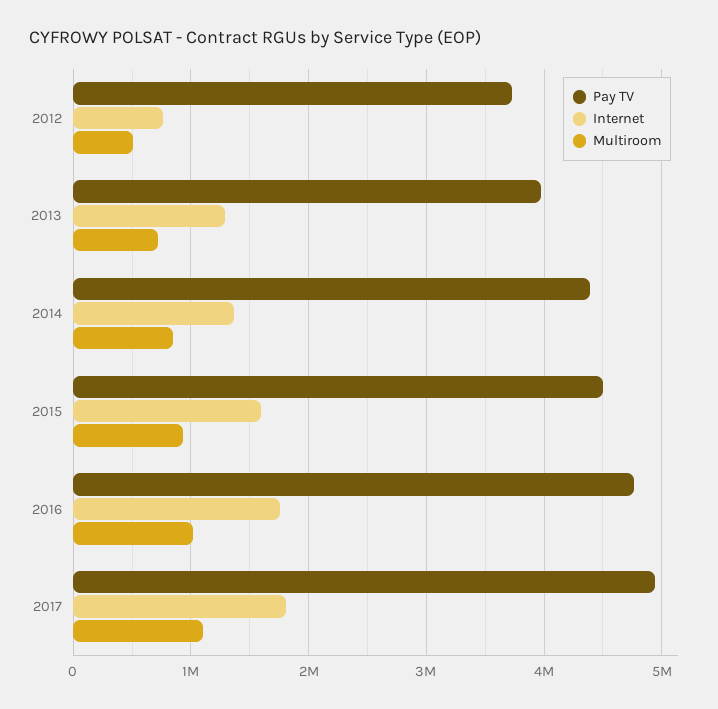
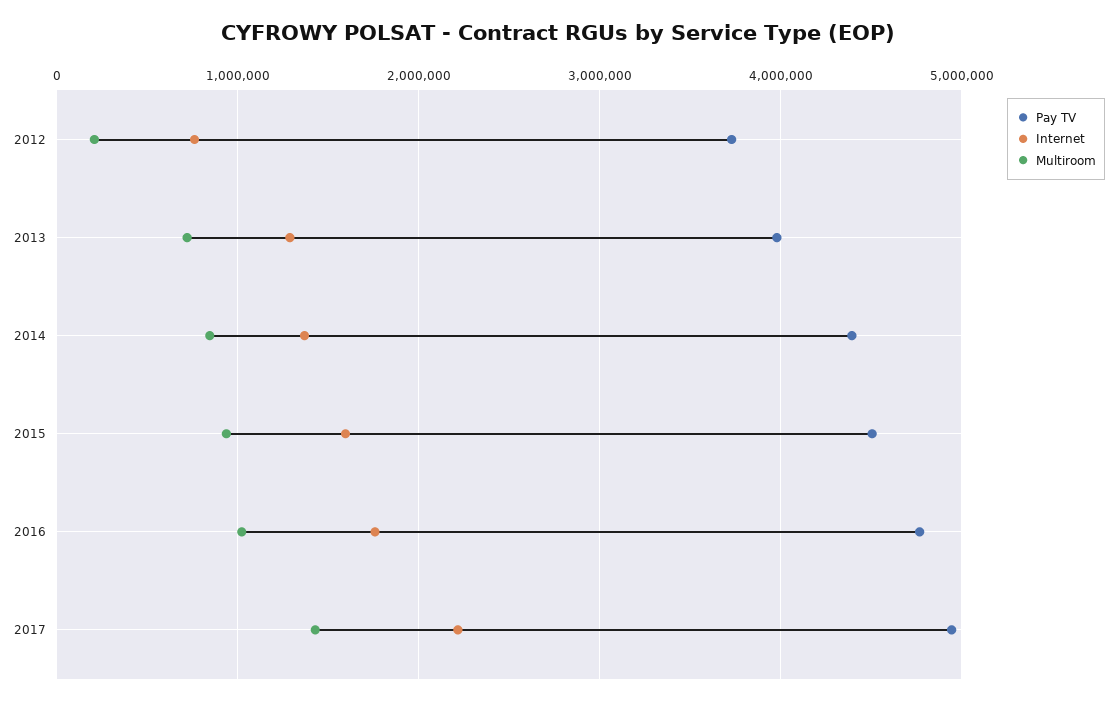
Multiroom, 2012: 500000 -> 200000
Internet, 2017: 1800000 -> 2200000
Multiroom, 2017: 1100000 -> 1400000

